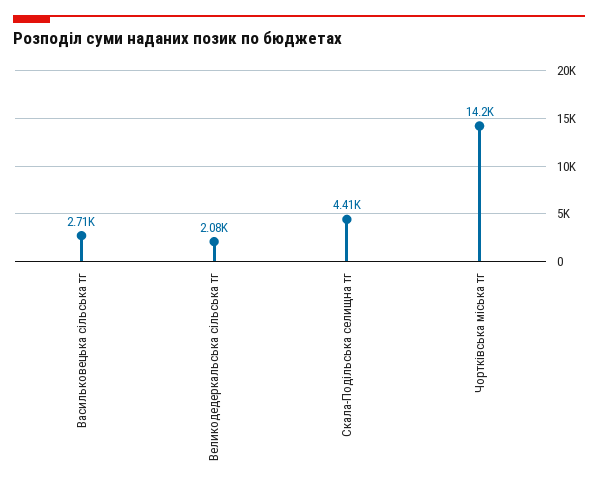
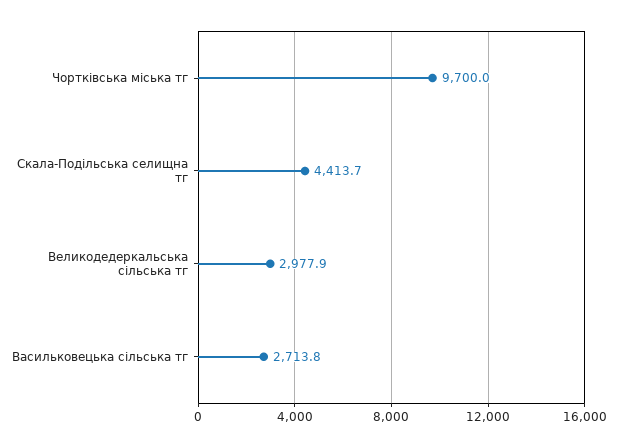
Великодедеркальська сільська тг: 2080 -> 2977.9
Чортківська міська тг: 14200 -> 9700

